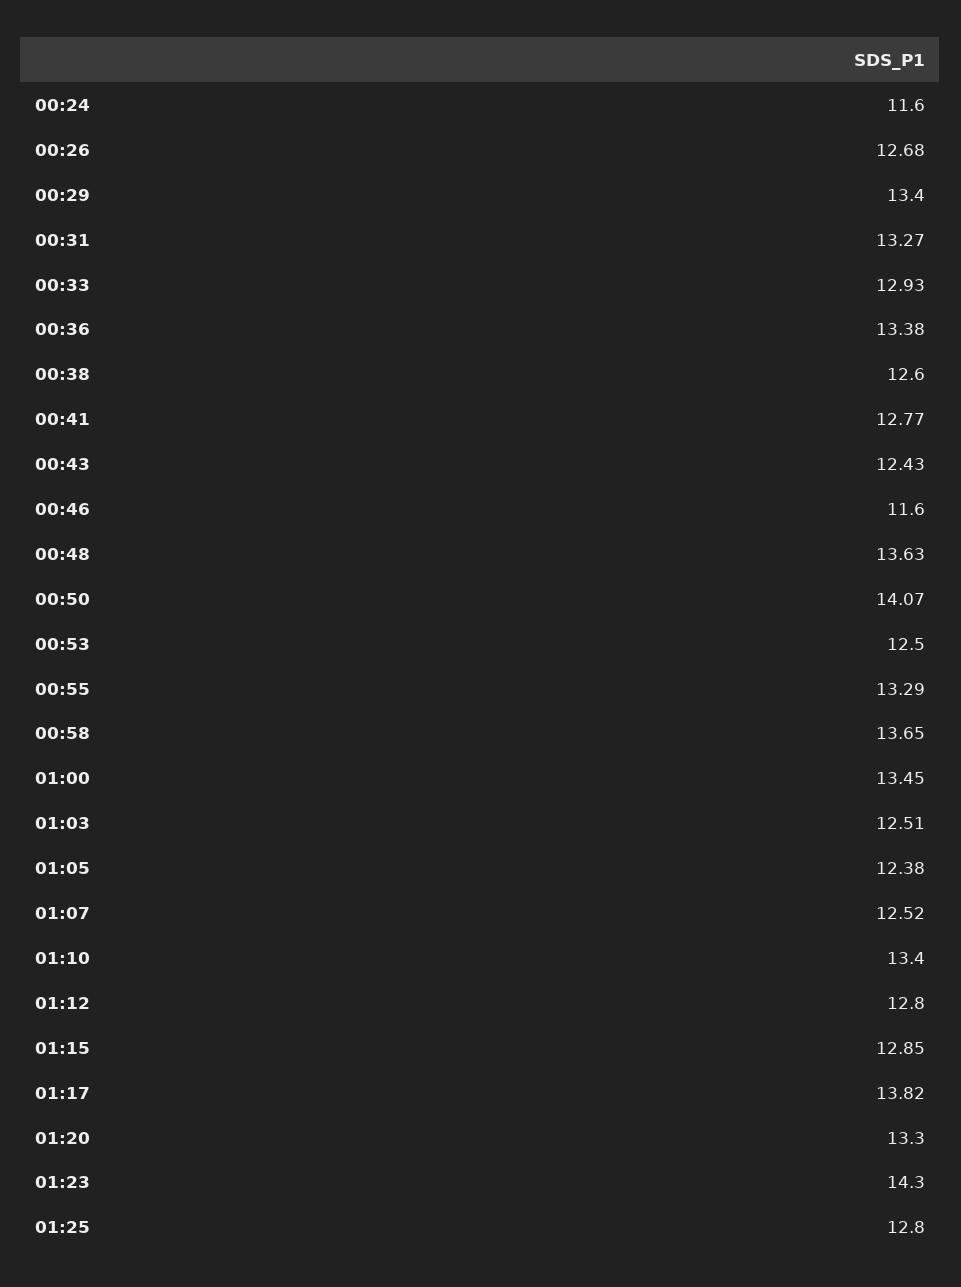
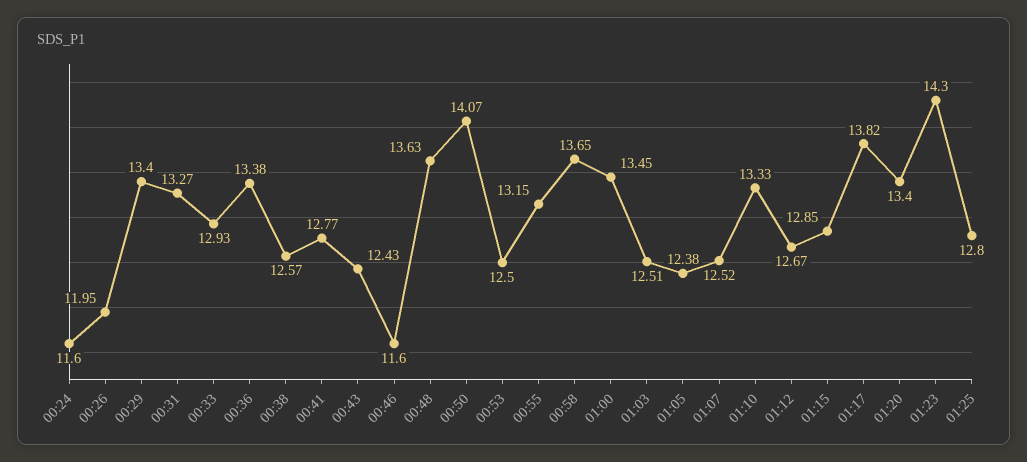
00:26: 12.68 -> 11.95
00:38: 12.6 -> 12.57
00:55: 13.29 -> 13.15
01:10: 13.4 -> 13.33
01:12: 12.8 -> 12.67
01:20: 13.3 -> 13.4

